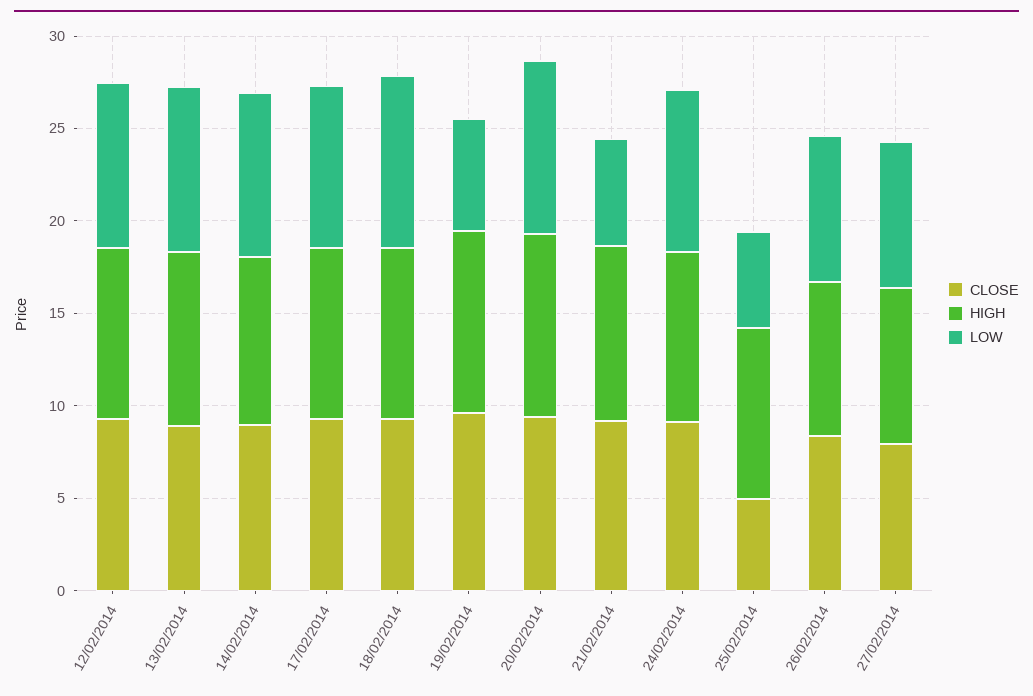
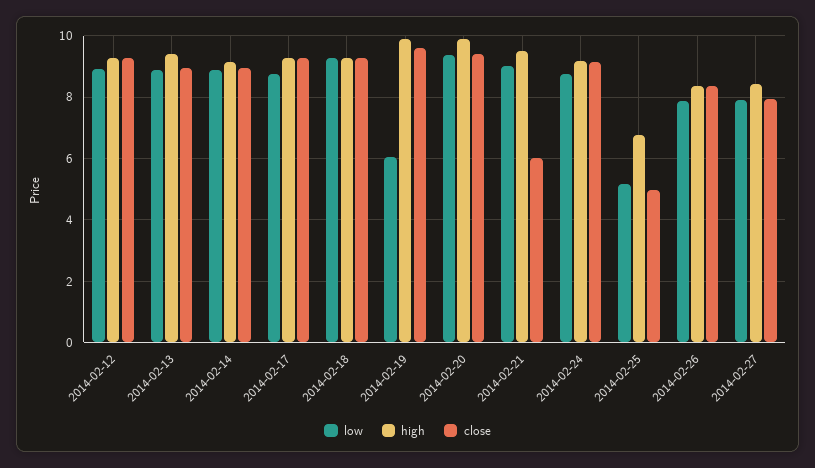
CLOSE, 21/02/2014: 9 -> 6
LOW, 21/02/2014: 6 -> 9
HIGH, 25/02/2014: 9 -> 6.8

